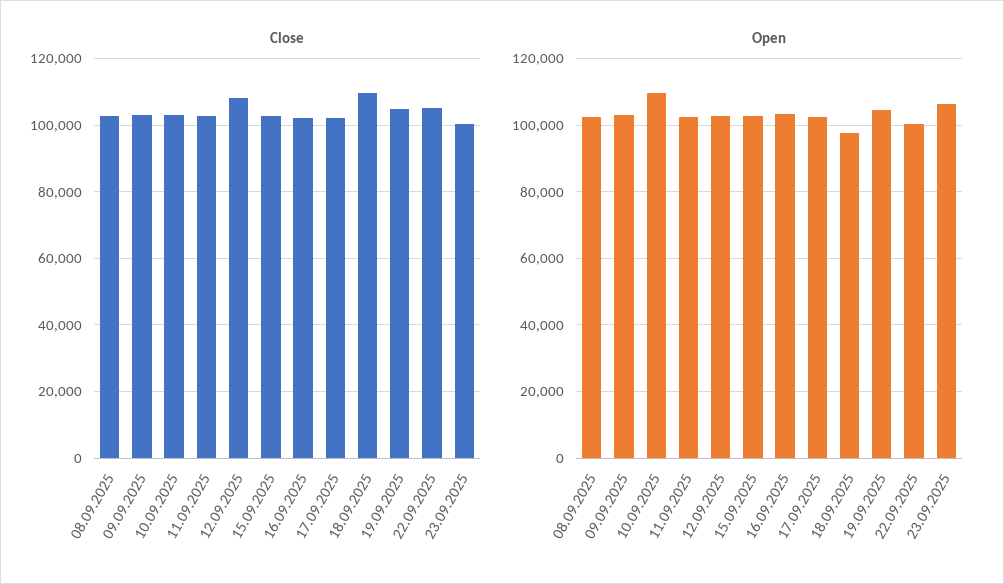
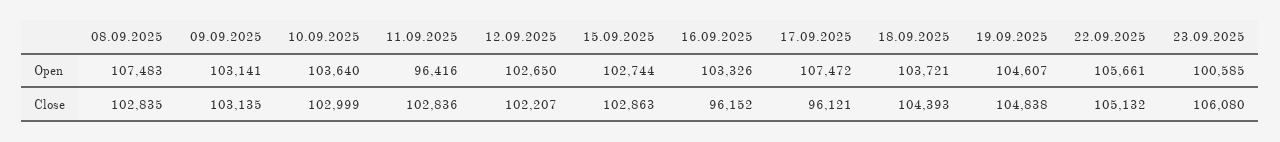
Close, 12.09.2025: 108000 -> 102207
Close, 16.09.2025: 102000 -> 96152
Close, 17.09.2025: 102000 -> 96121
Close, 18.09.2025: 110000 -> 104393
Close, 23.09.2025: 100000 -> 106080
Open, 08.09.2025: 102000 -> 107483
Open, 10.09.2025: 110000 -> 103640
Open, 11.09.2025: 102000 -> 96416
Open, 17.09.2025: 102000 -> 107472
Open, 18.09.2025: 98000 -> 103721
Open, 22.09.2025: 100000 -> 105661
Open, 23.09.2025: 106000 -> 100585

